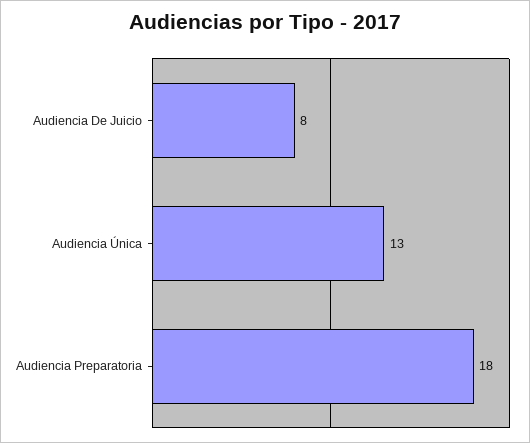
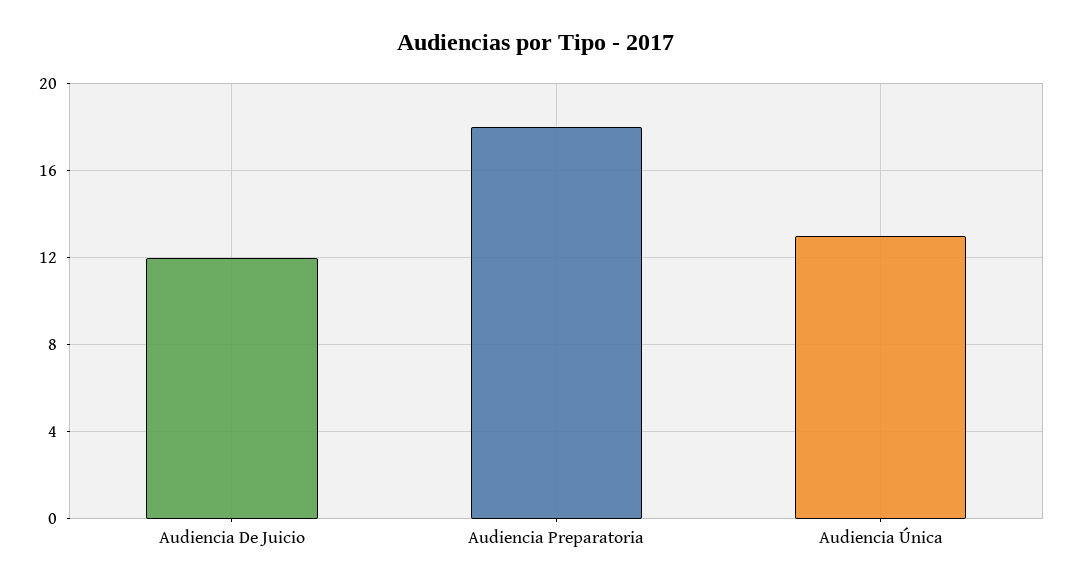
Audiencia De Juicio: 8 -> 12

